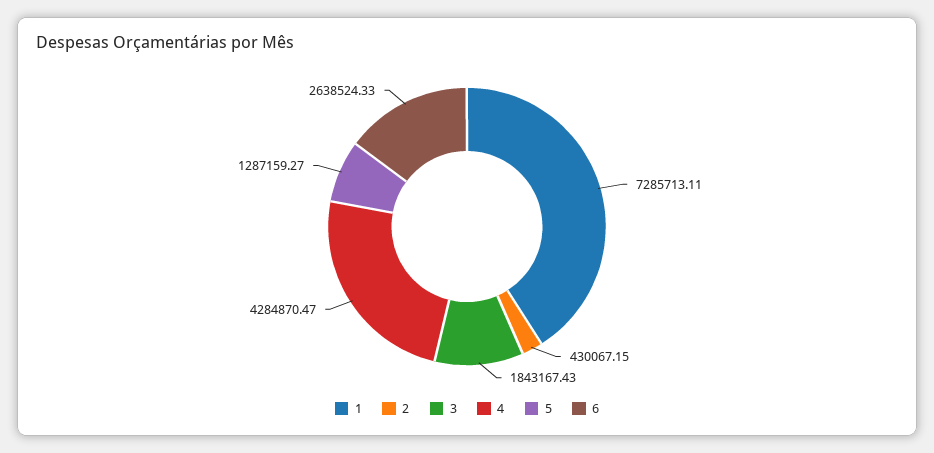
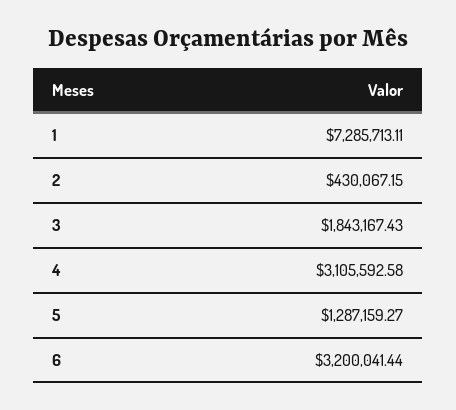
4: 4284870.47 -> 3105592.58
6: 2638524.33 -> 3200041.44

